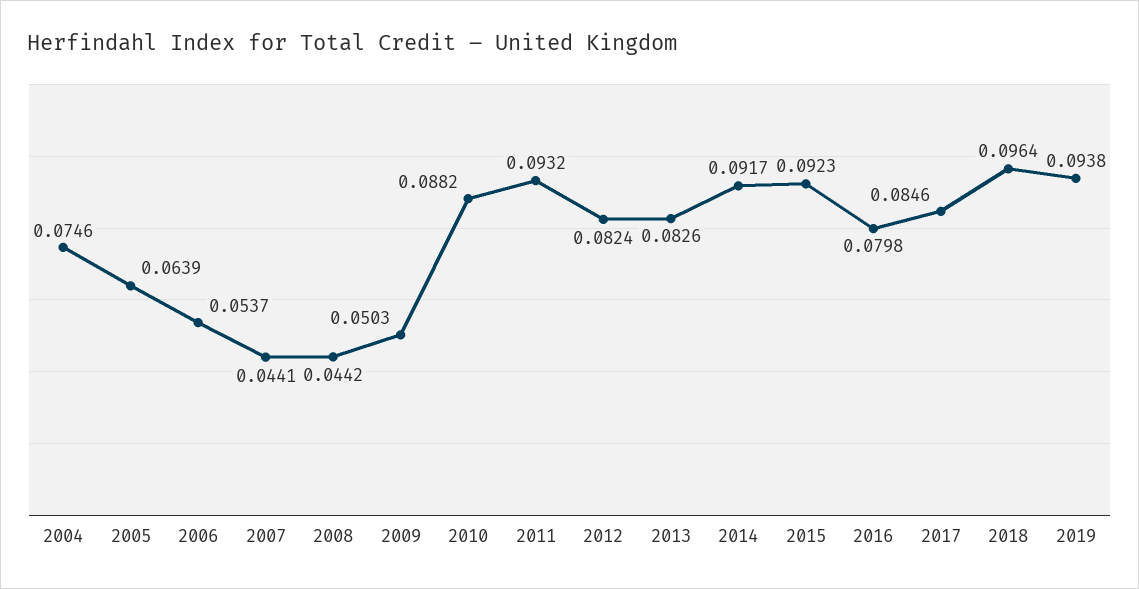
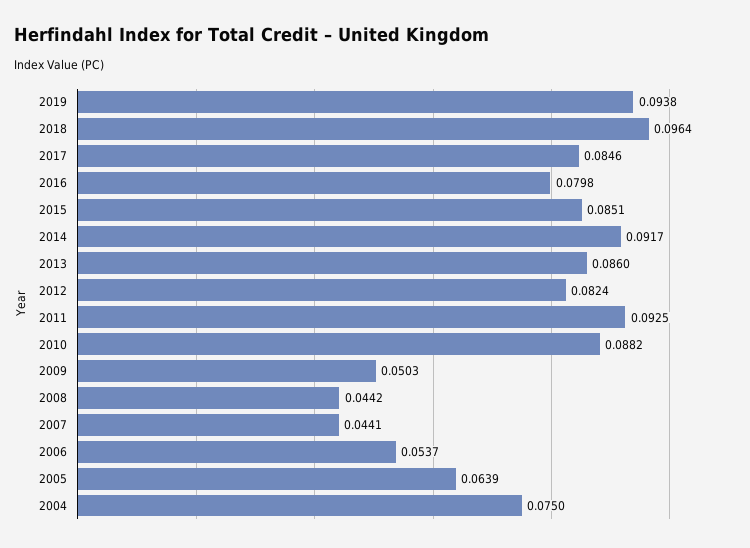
2004: 0.0746 -> 0.075
2011: 0.0932 -> 0.0925
2013: 0.0826 -> 0.086
2015: 0.0923 -> 0.0851

